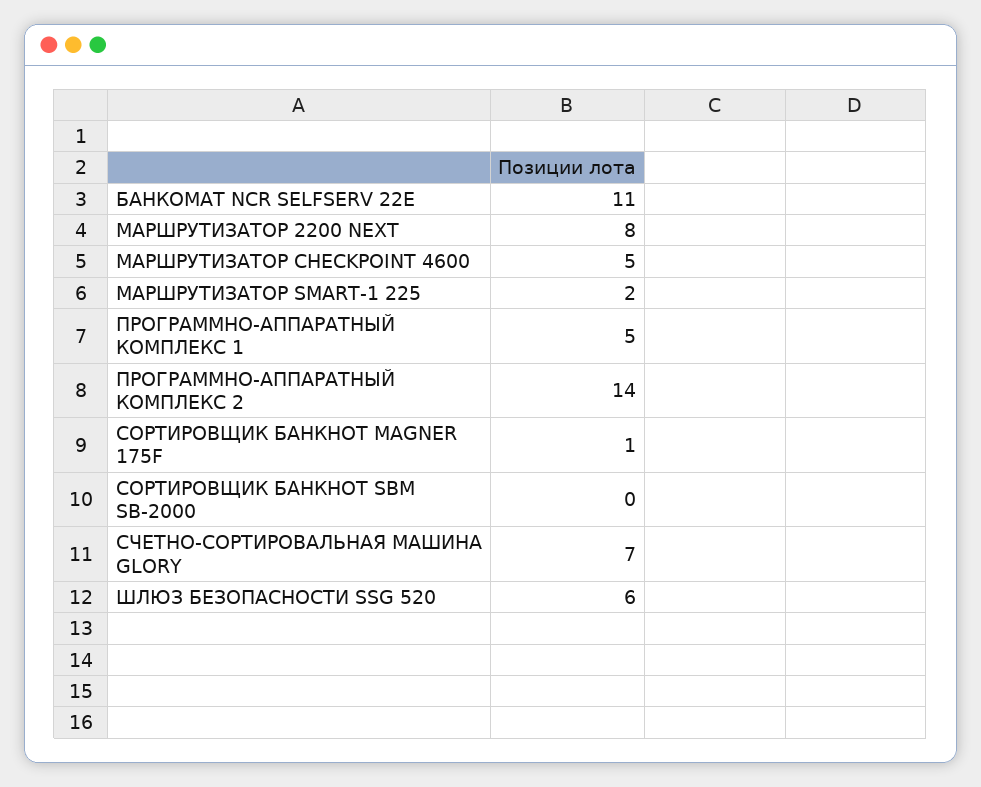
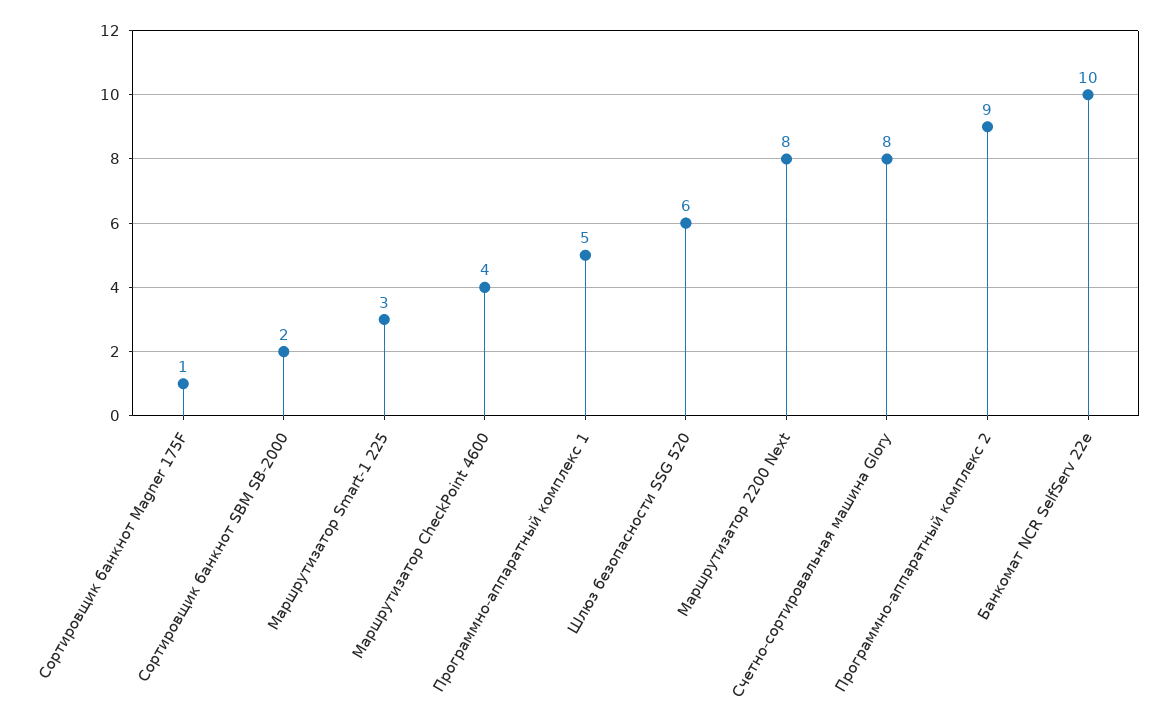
БАНКОМАТ NCR SELFSERV 22E: 11 -> 10
МАРШРУТИЗАТОР CHECKPOINT 4600: 5 -> 4
МАРШРУТИЗАТОР SMART-1 225: 2 -> 3
ПРОГРАММНО-АППАРАТНЫЙ КОМПЛЕКС 2: 14 -> 9
СОРТИРОВЩИК БАНКНОТ SBM SB-2000: 0 -> 2
СЧЕТНО-СОРТИРОВАЛЬНАЯ МАШИНА GLORY: 7 -> 8

